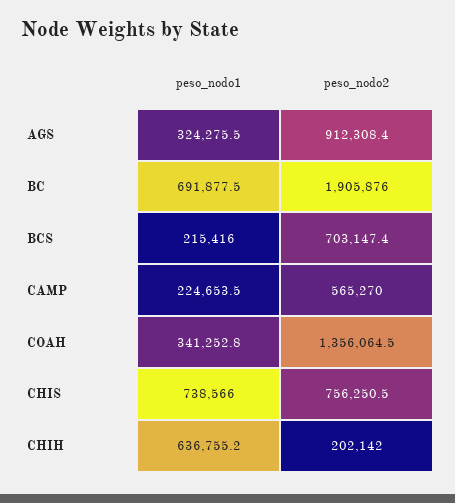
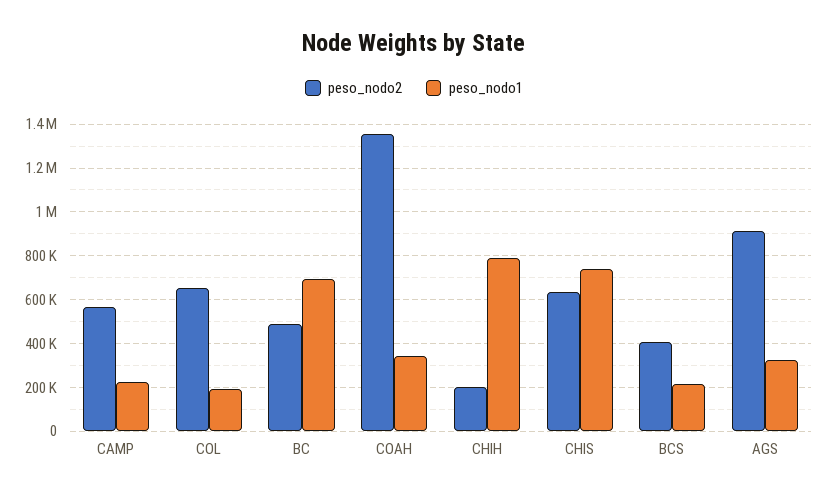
peso_nodo2, BC: 1905876 -> 500000
peso_nodo2, BCS: 703147.4 -> 400000
peso_nodo2, CHIS: 756250.5 -> 650000
peso_nodo1, CHIH: 636755.2 -> 800000
peso_nodo2, COL: none -> 650000
peso_nodo1, COL: none -> 200000

